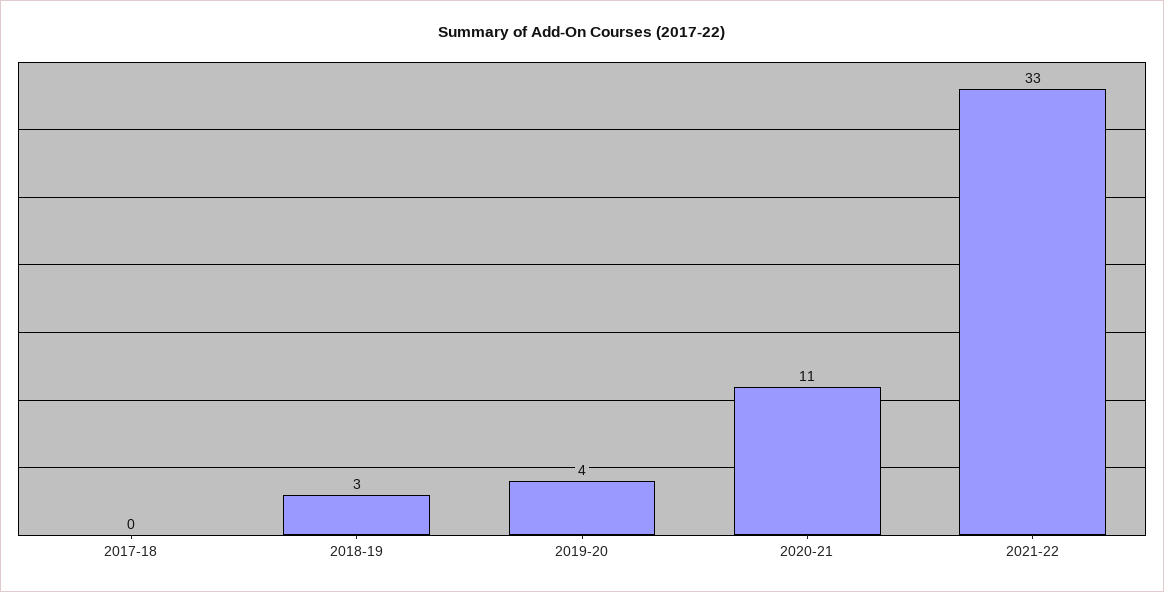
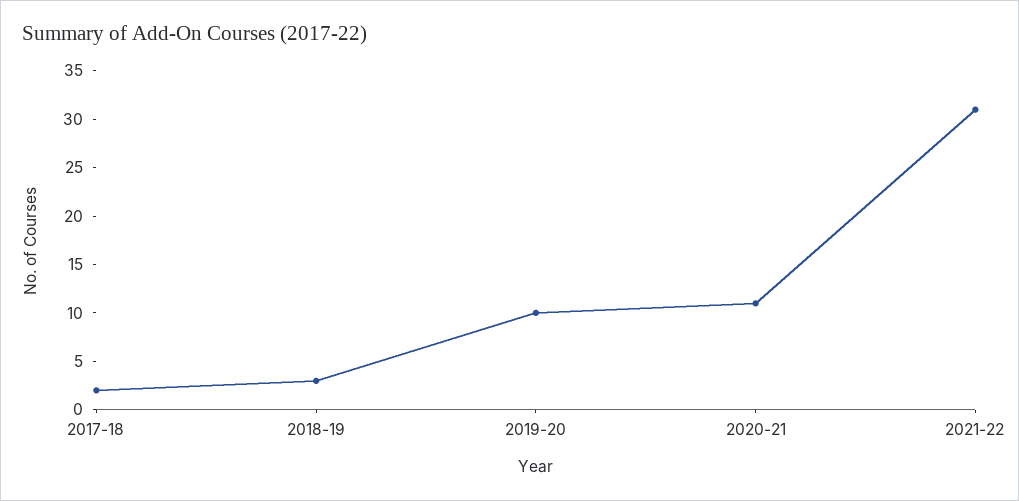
2017-18: 0 -> 2
2019-20: 4 -> 10
2021-22: 33 -> 31

